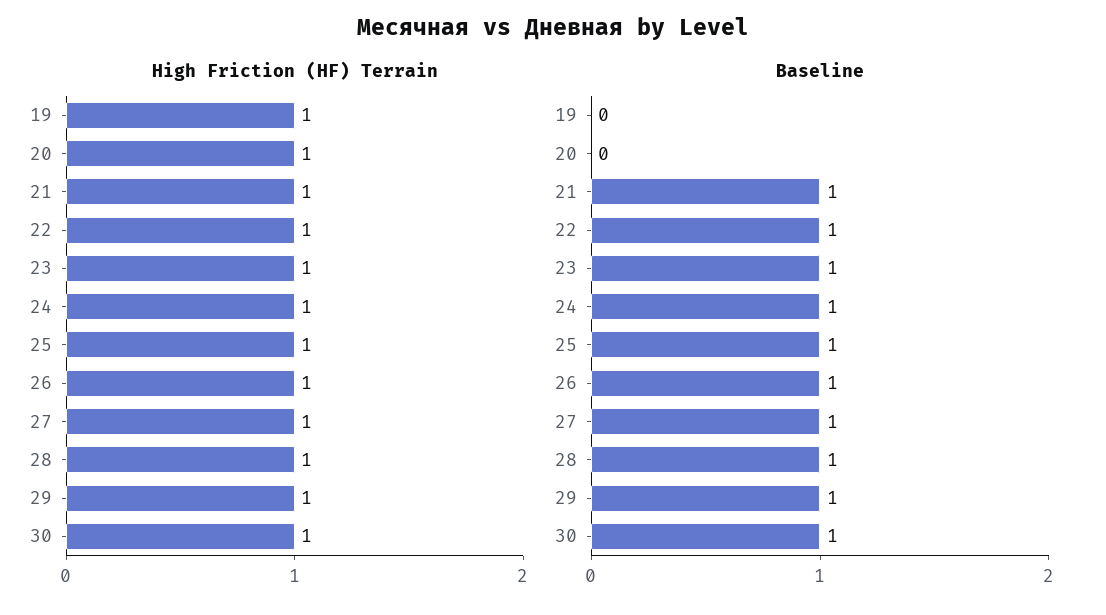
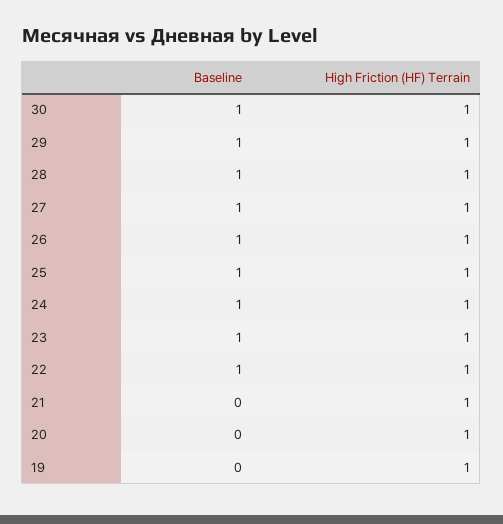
Baseline, 21: 1 -> 0

